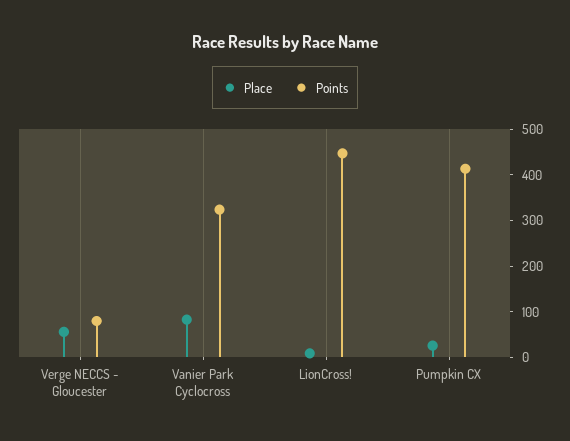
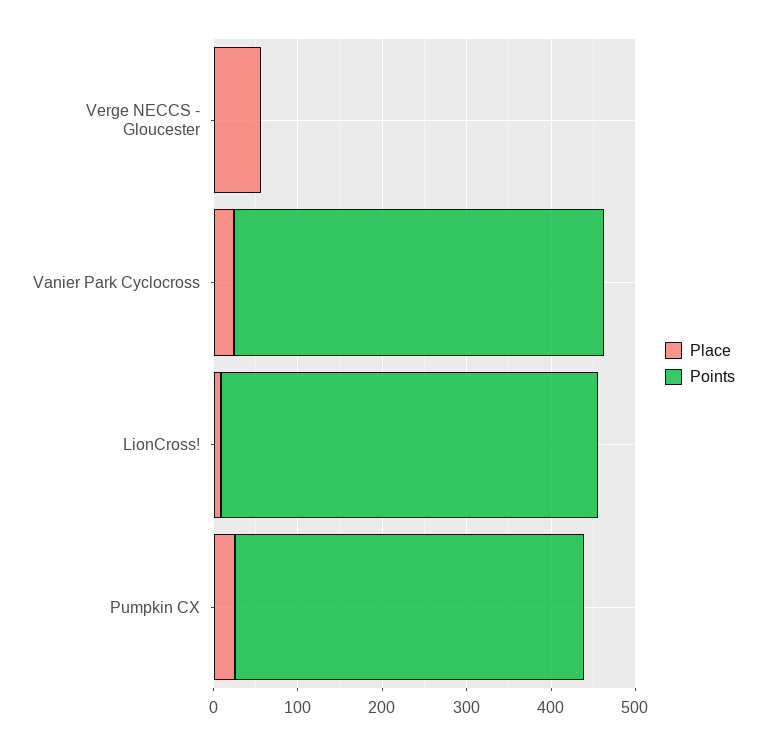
Points, Verge NECCS - Gloucester: 80 -> 0
Place, Vanier Park Cyclocross: 80 -> 20
Points, Vanier Park Cyclocross: 320 -> 440

